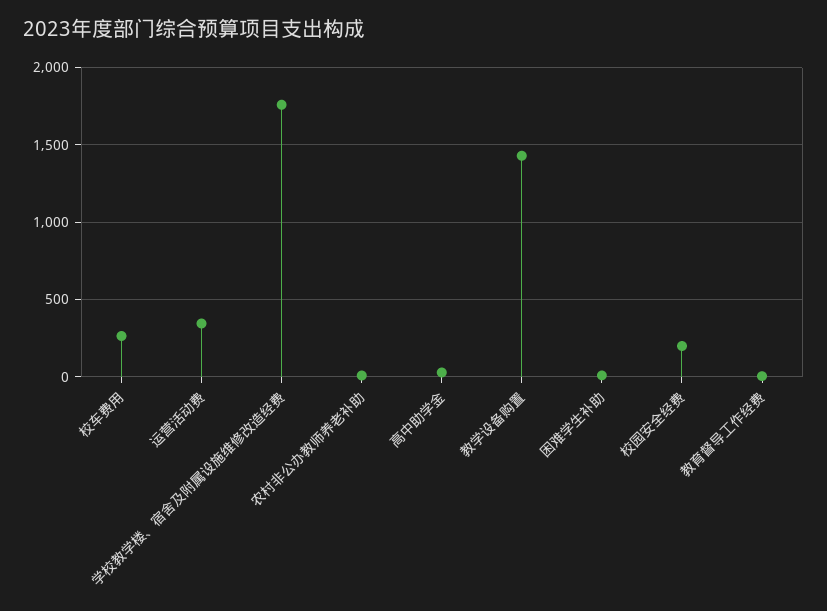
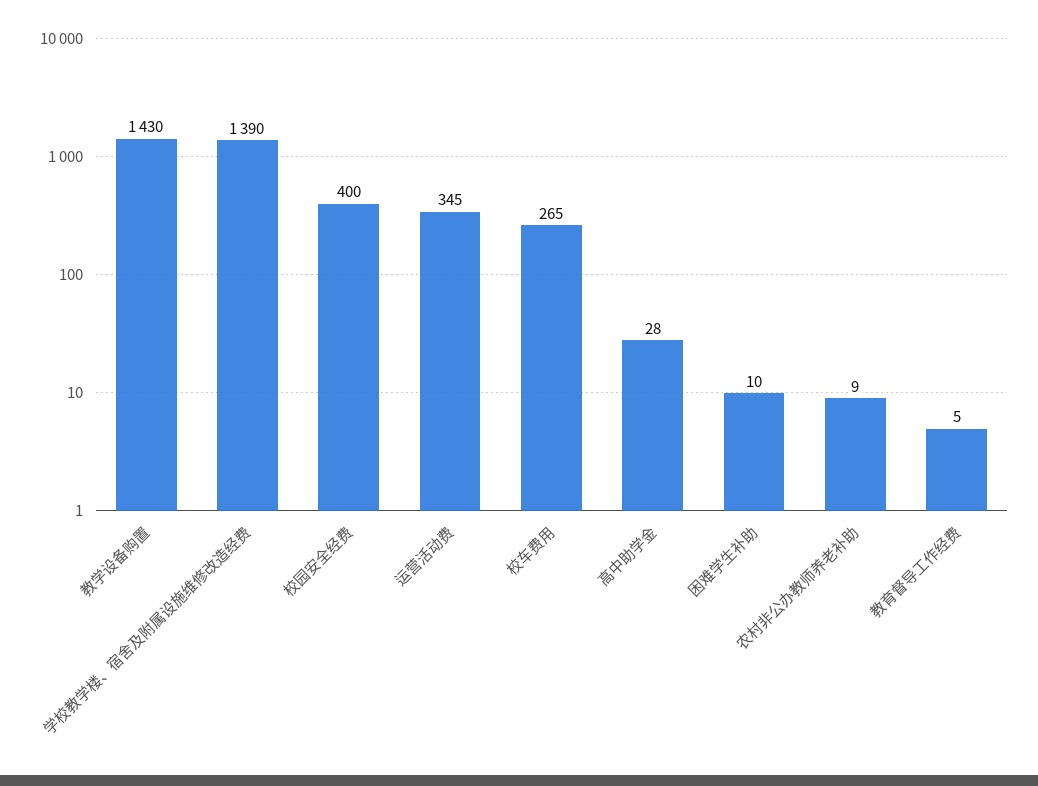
学校教学楼、宿舍及附属设施维修改造经费: 1750 -> 1390
校园安全经费: 200 -> 400

